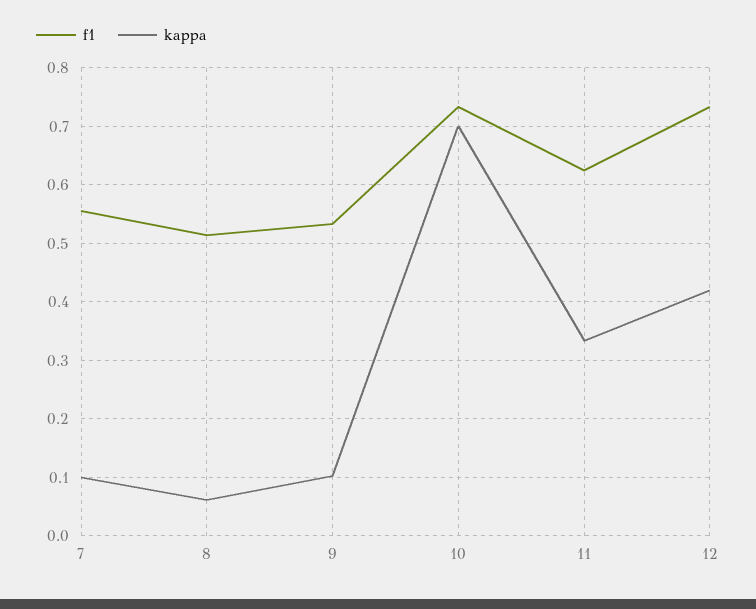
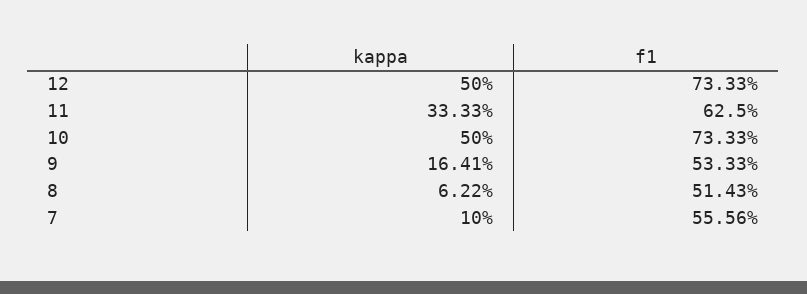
kappa, 9: 0.1 -> 0.1641
kappa, 10: 0.7 -> 0.5
kappa, 12: 0.42 -> 0.5

